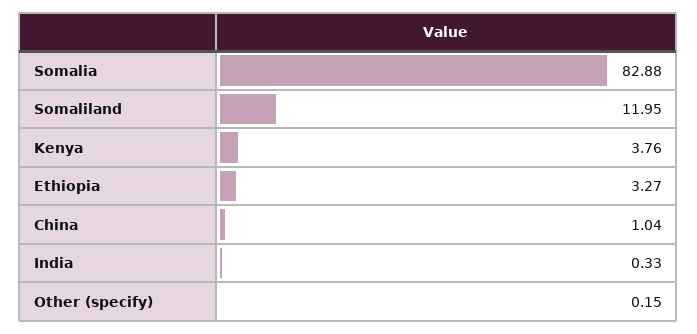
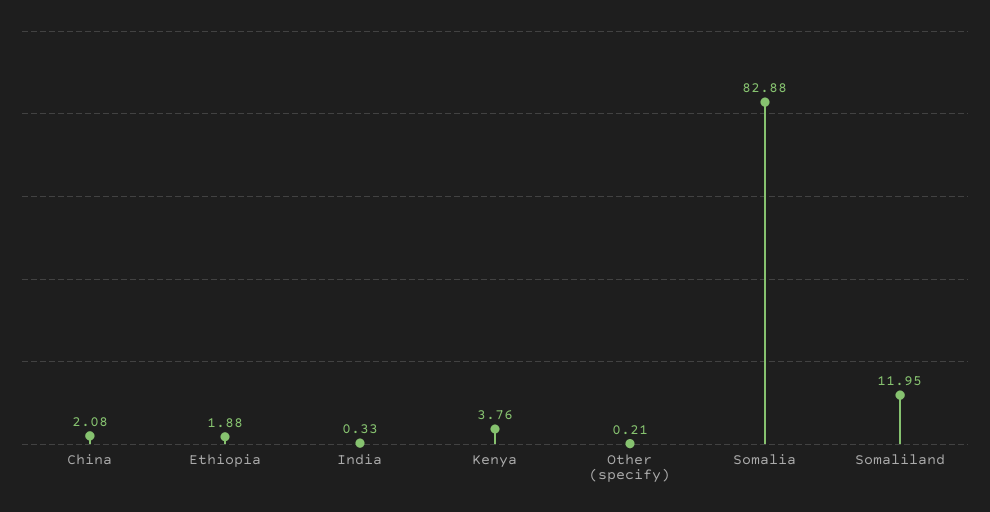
Ethiopia: 3.27 -> 1.88
China: 1.04 -> 2.08
Other (specify): 0.15 -> 0.21

